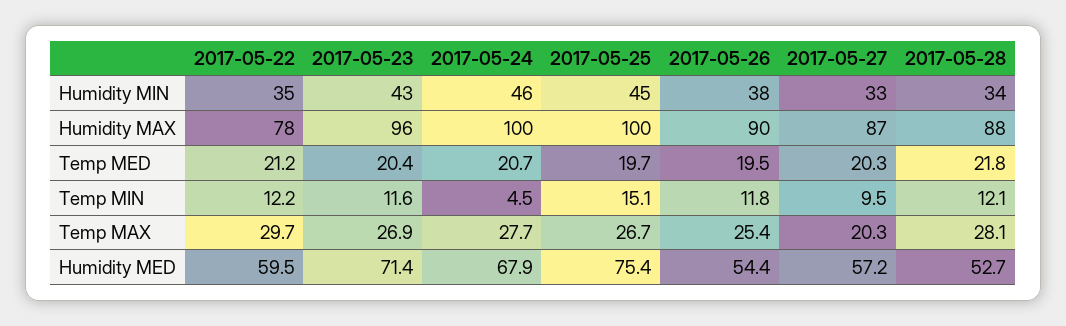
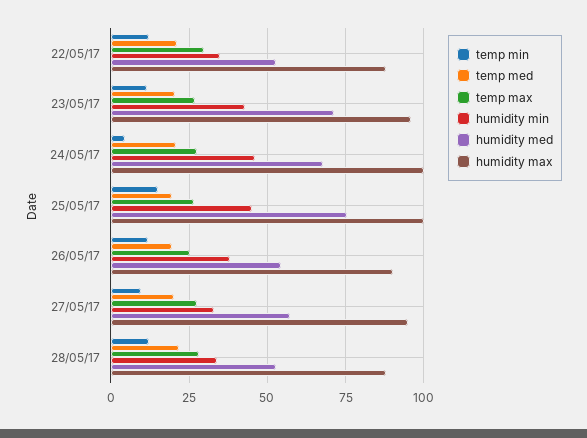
Humidity MAX, 2017-05-22: 78 -> 87.5
Humidity MAX, 2017-05-27: 87 -> 95
Temp MAX, 2017-05-27: 20.3 -> 27.5
Humidity MED, 2017-05-22: 59.5 -> 52.5

